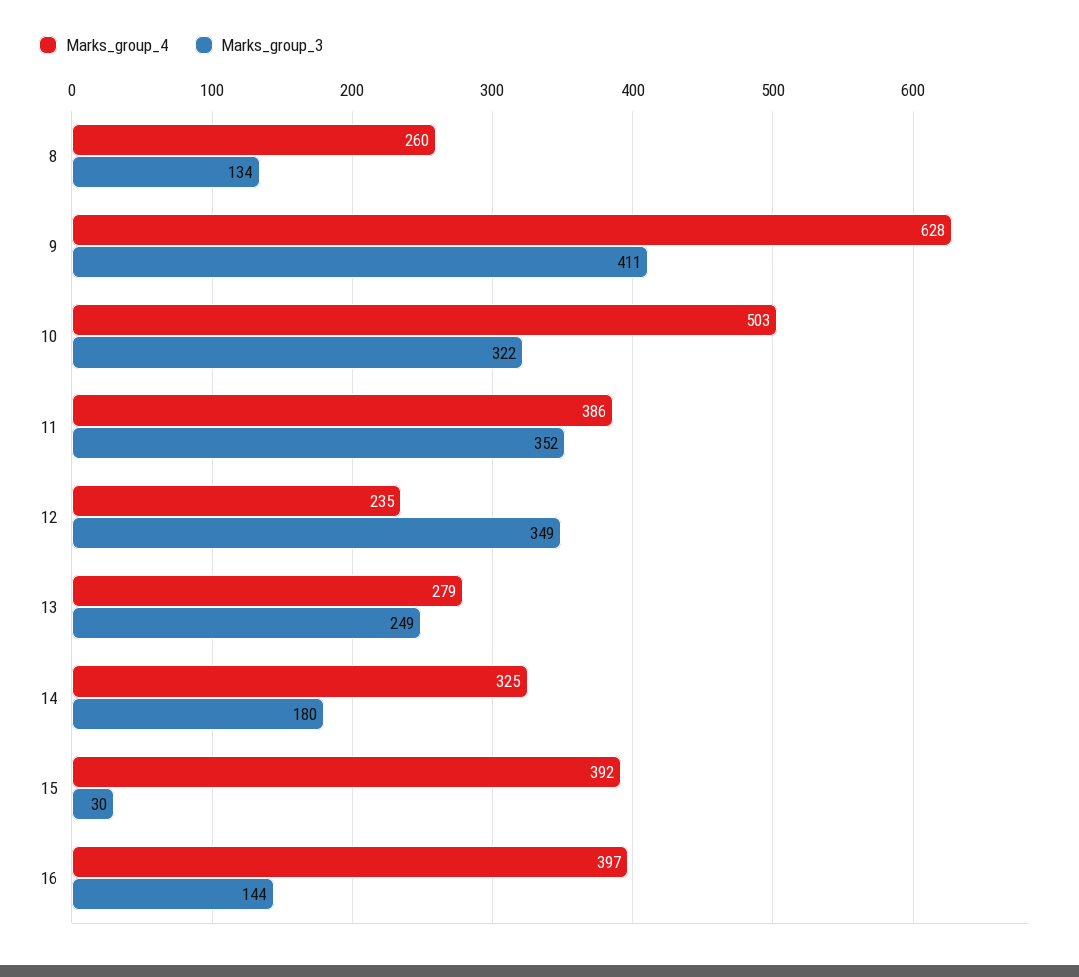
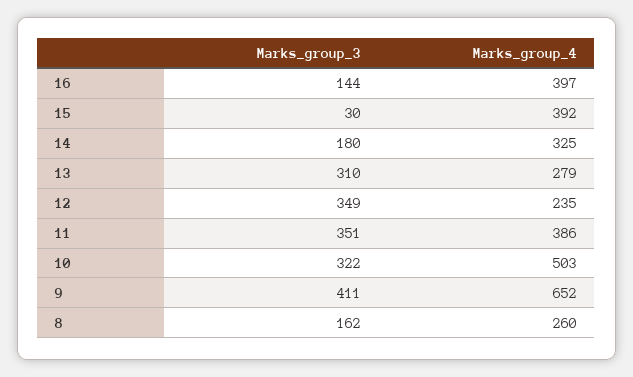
Marks_group_3, 8: 134 -> 162
Marks_group_4, 9: 628 -> 652
Marks_group_3, 11: 352 -> 351
Marks_group_3, 13: 249 -> 310

